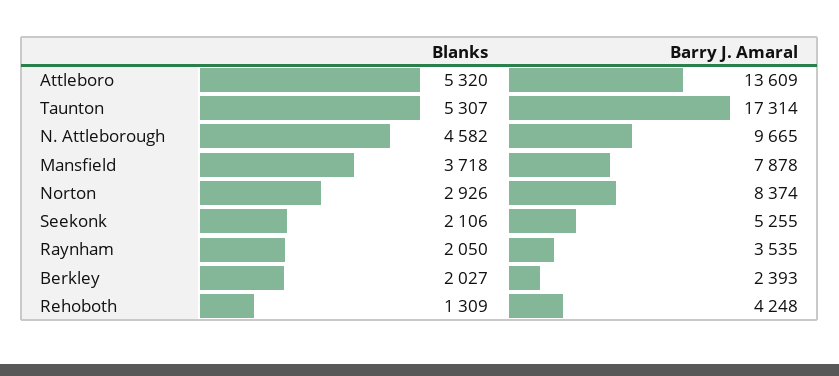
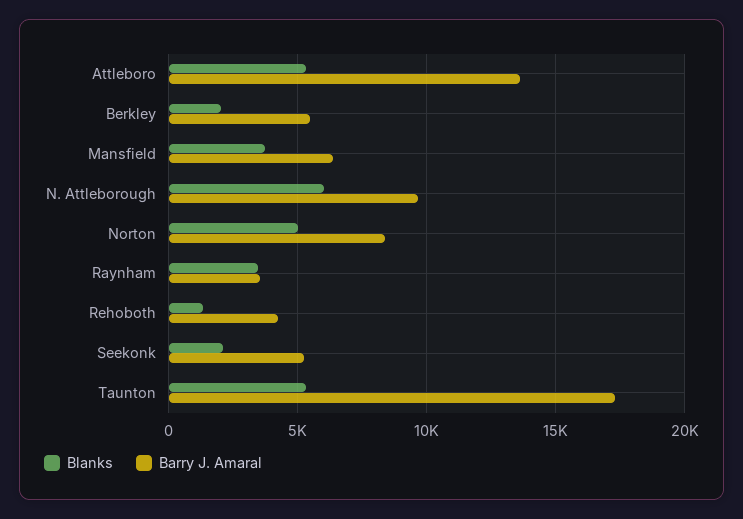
Blanks, N. Attleborough: 4582 -> 6000
Barry J. Amaral, Mansfield: 7878 -> 6500
Blanks, Norton: 2926 -> 5000
Blanks, Raynham: 2050 -> 3500
Barry J. Amaral, Berkley: 2393 -> 5500

